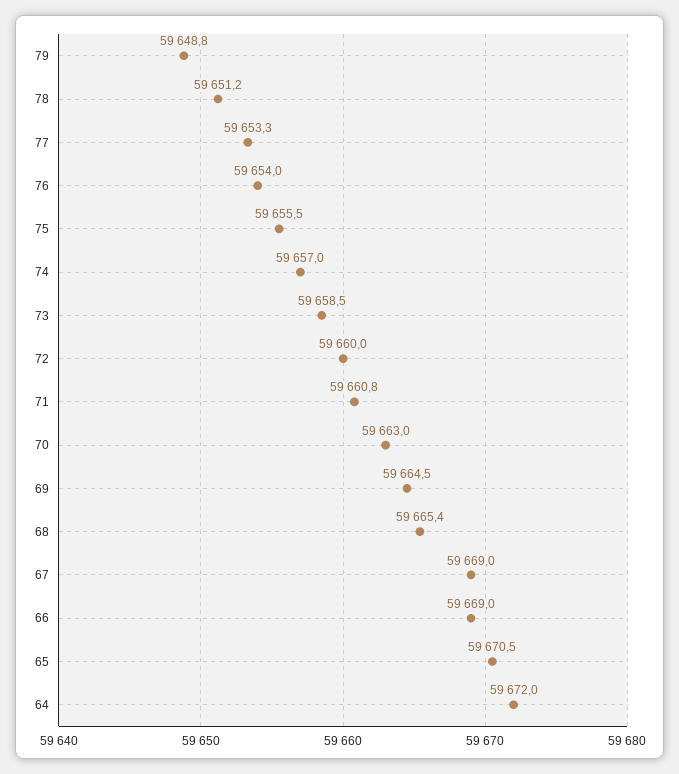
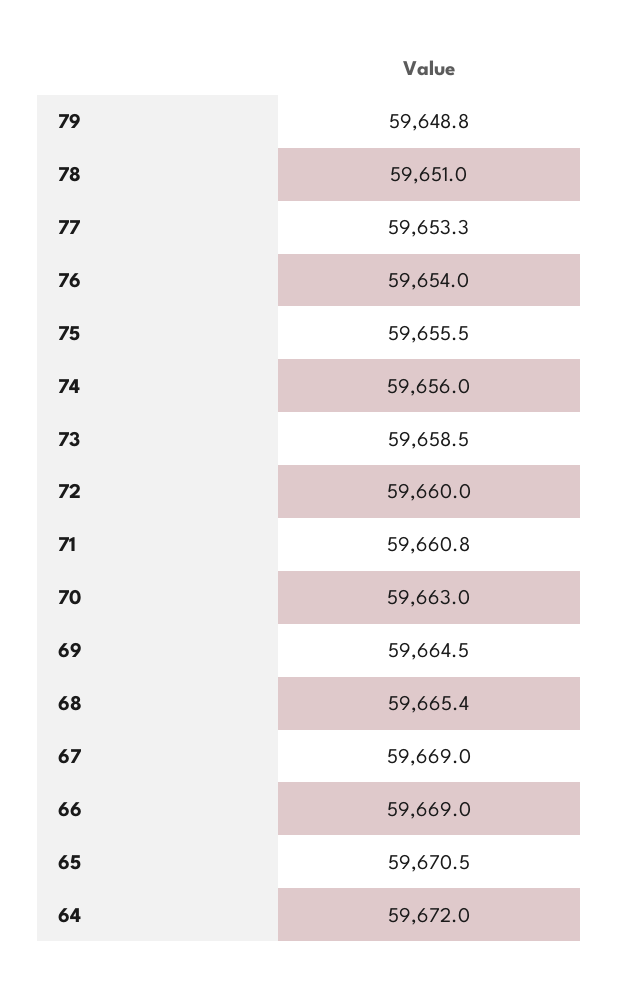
78: 59651.2 -> 59651
74: 59657 -> 59656

